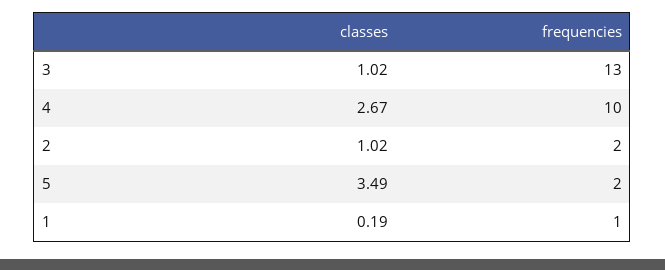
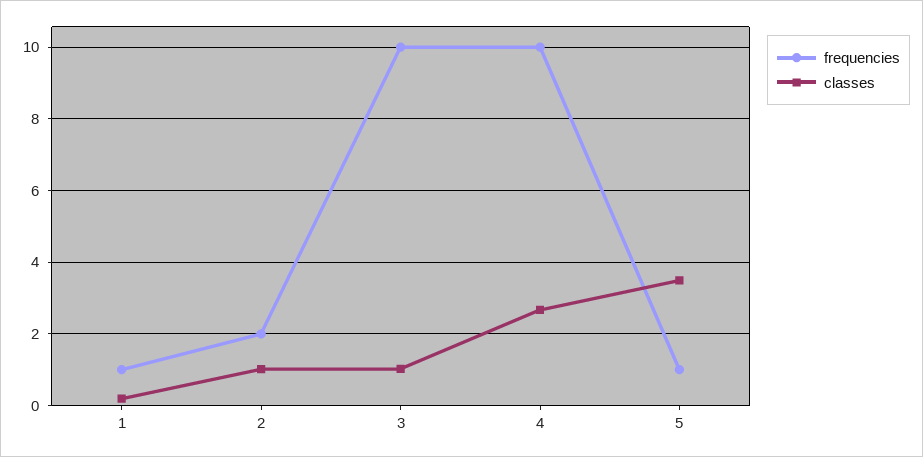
frequencies, 3: 13 -> 10
frequencies, 5: 2 -> 1

